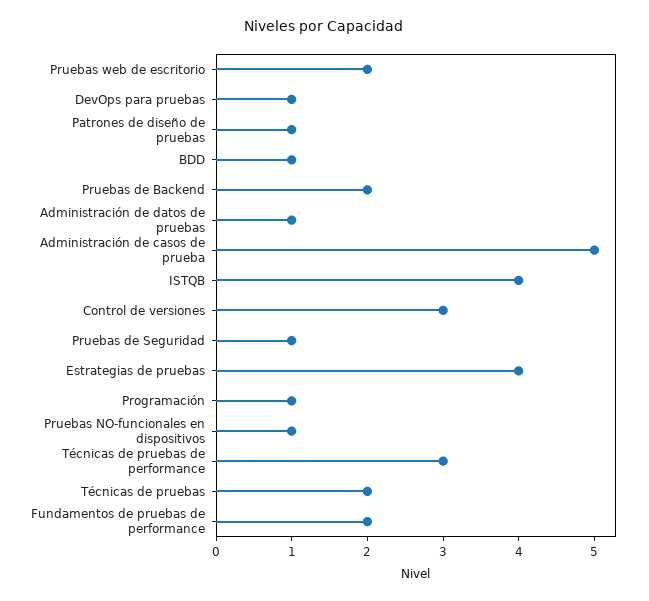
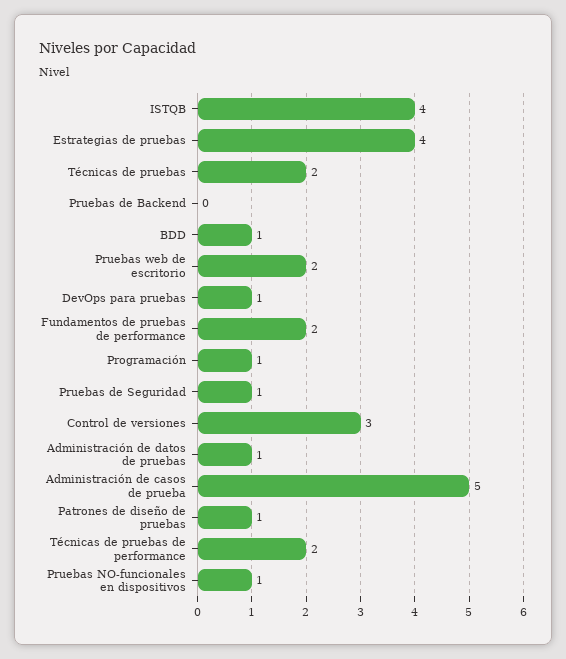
Pruebas de Backend: 2 -> 0
Técnicas de pruebas de performance: 3 -> 2

